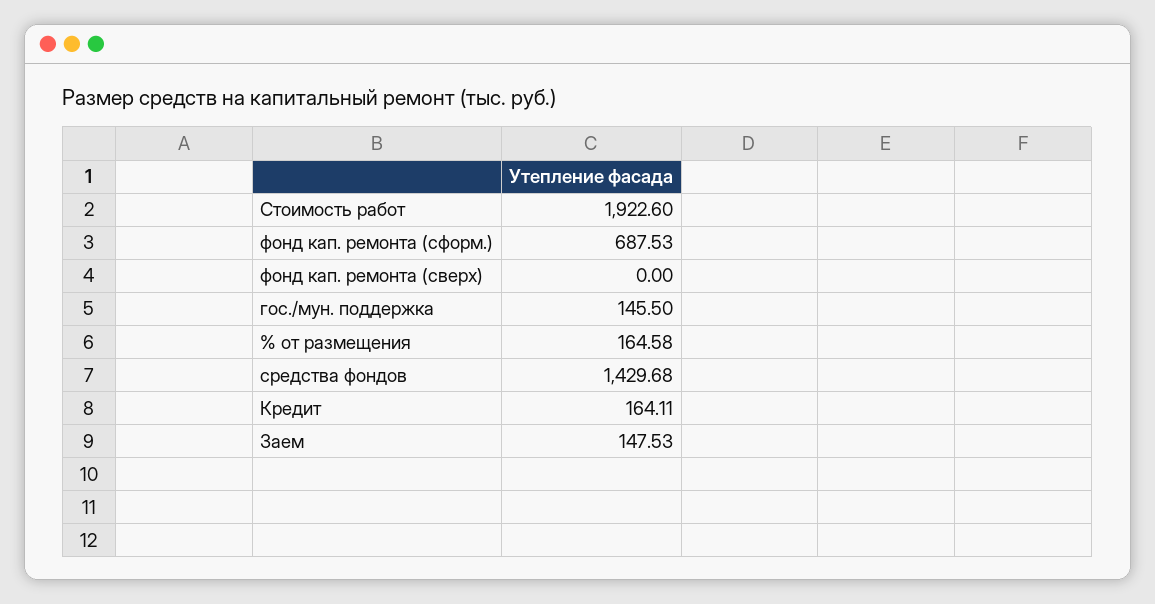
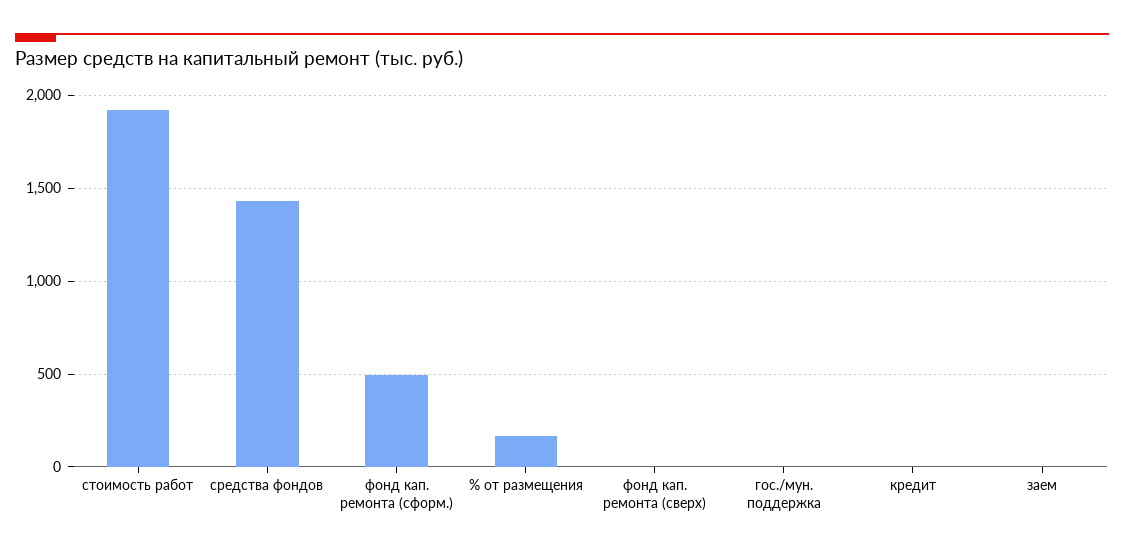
фонд кап. ремонта (сформ.): 687.53 -> 500
гос./мун. поддержка: 145.5 -> 0
Кредит: 164.11 -> 0
Заем: 147.53 -> 0

